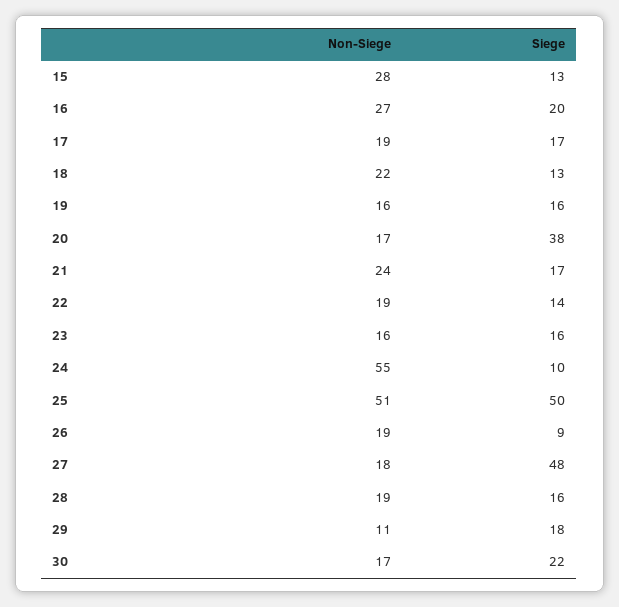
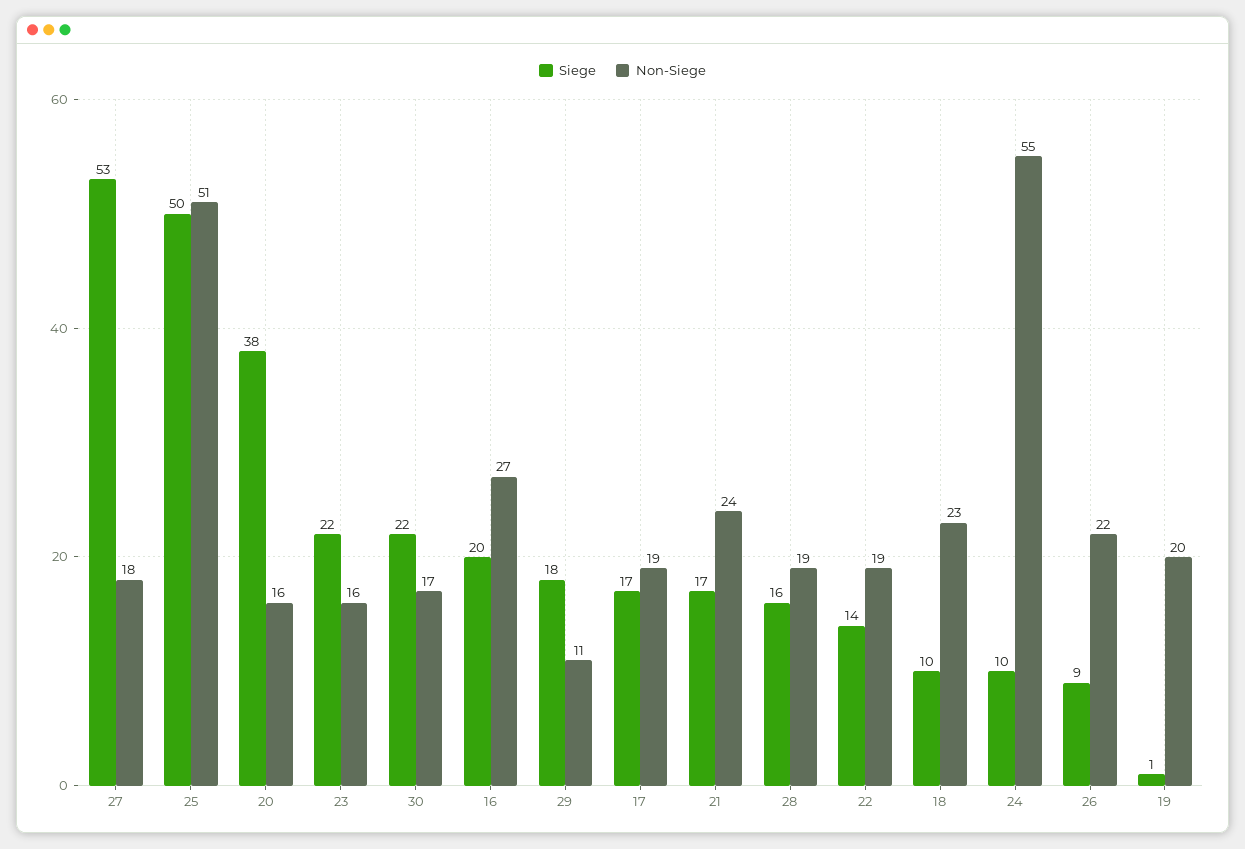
Non-Siege, 15: 28 -> none
Siege, 15: 13 -> none
Non-Siege, 18: 22 -> 23
Siege, 18: 13 -> 10
Non-Siege, 19: 16 -> 20
Siege, 19: 16 -> 1
Non-Siege, 20: 17 -> 16
Siege, 23: 16 -> 22
Non-Siege, 26: 19 -> 22
Siege, 27: 48 -> 53

